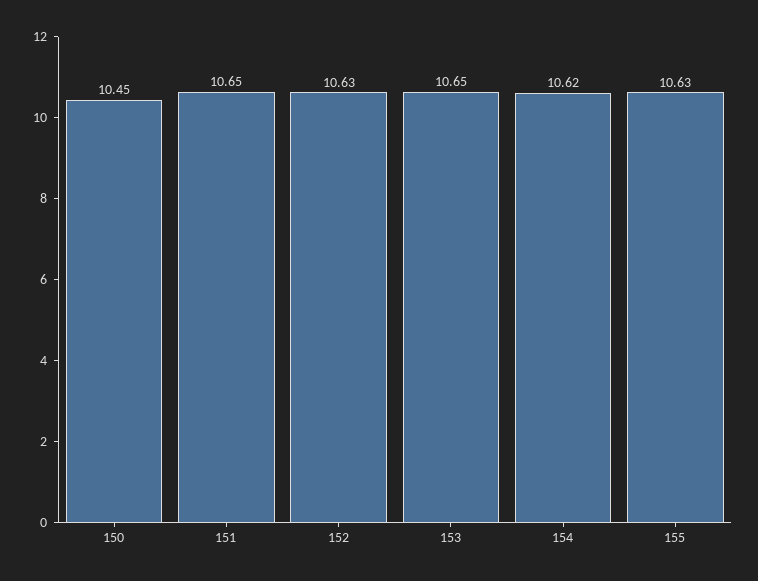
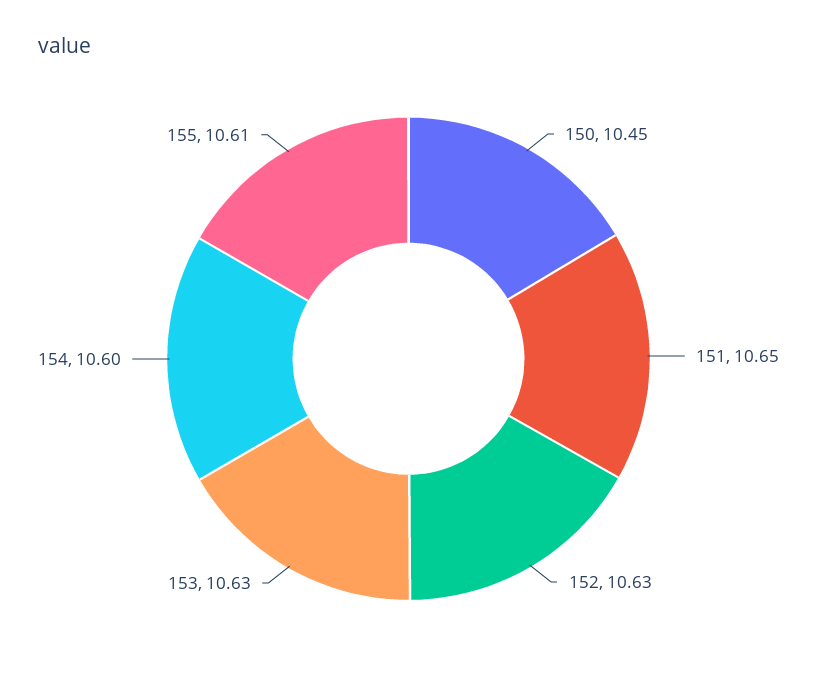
153: 10.65 -> 10.63
154: 10.62 -> 10.6
155: 10.63 -> 10.61

